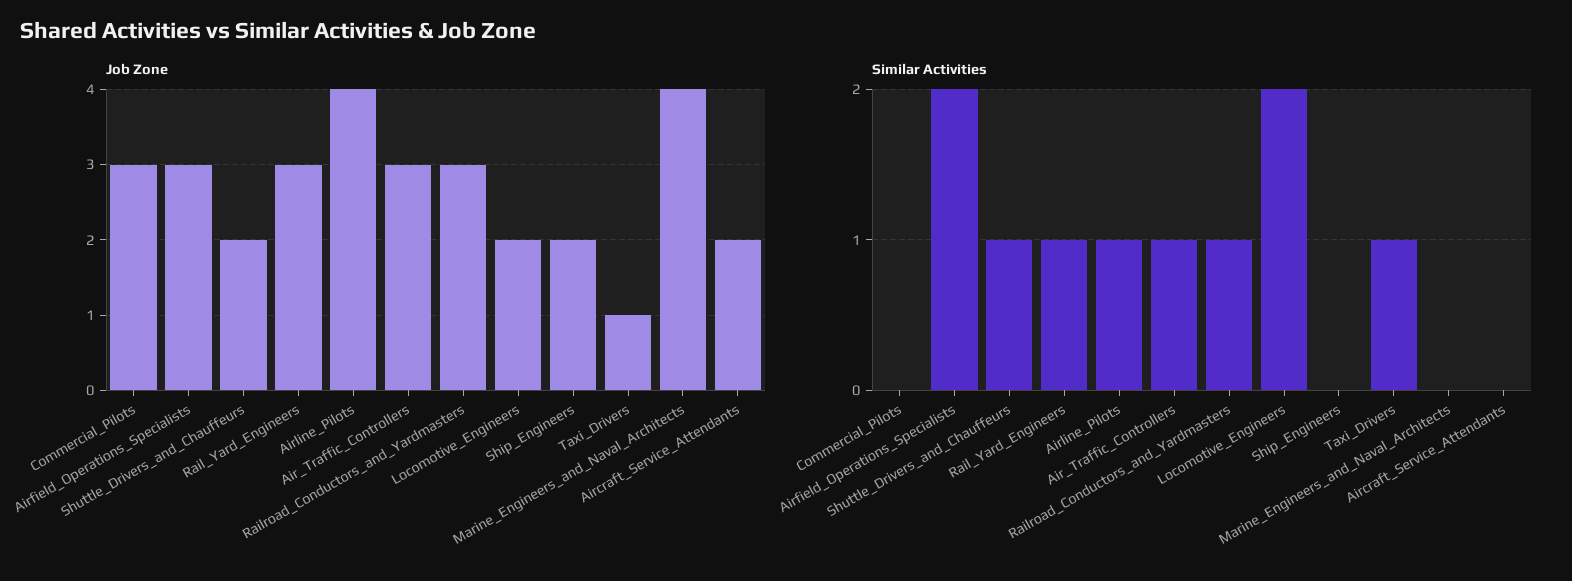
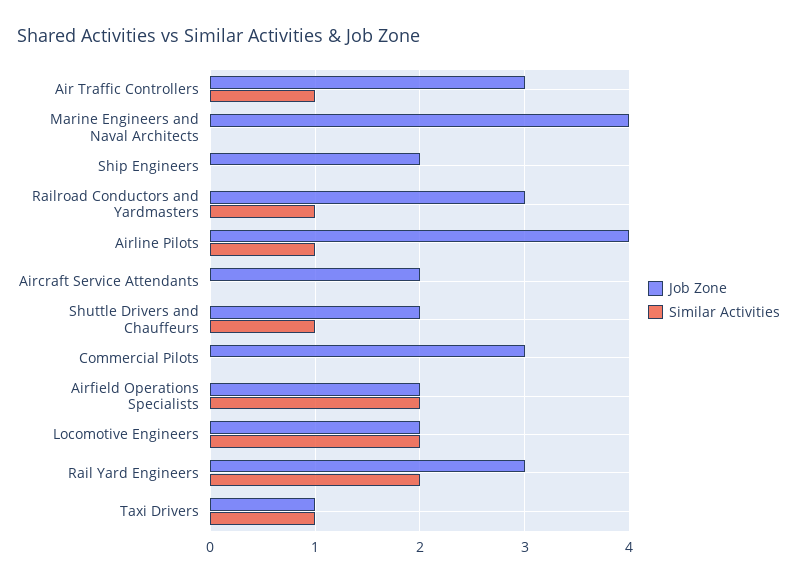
Job Zone, Airfield_Operations_Specialists: 3 -> 2
Similar Activities, Rail_Yard_Engineers: 1 -> 2

